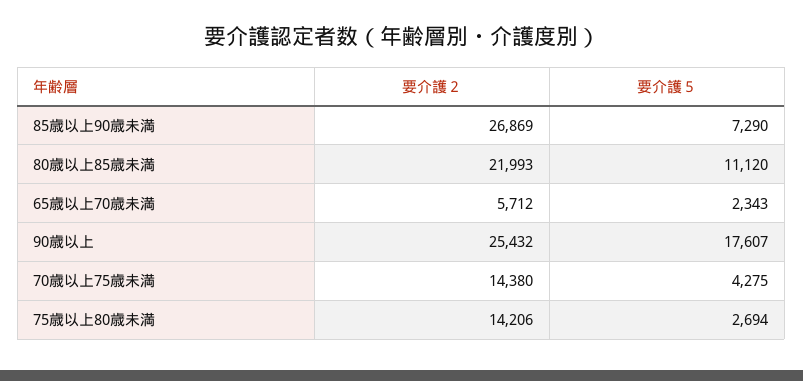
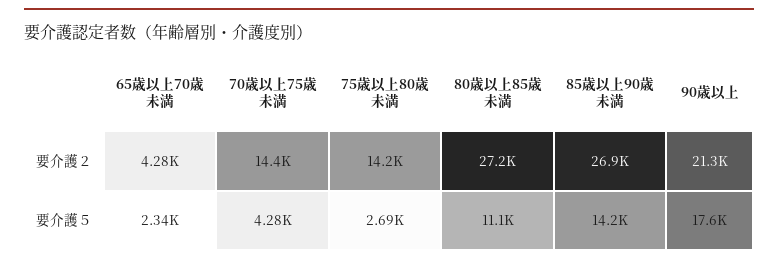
要介護５, 85歳以上90歳未満: 7290 -> 14200
要介護２, 80歳以上85歳未満: 21993 -> 27200
要介護２, 65歳以上70歳未満: 5712 -> 4280
要介護２, 90歳以上: 25432 -> 21300

